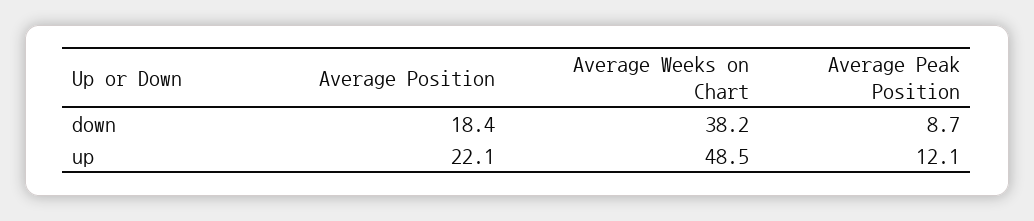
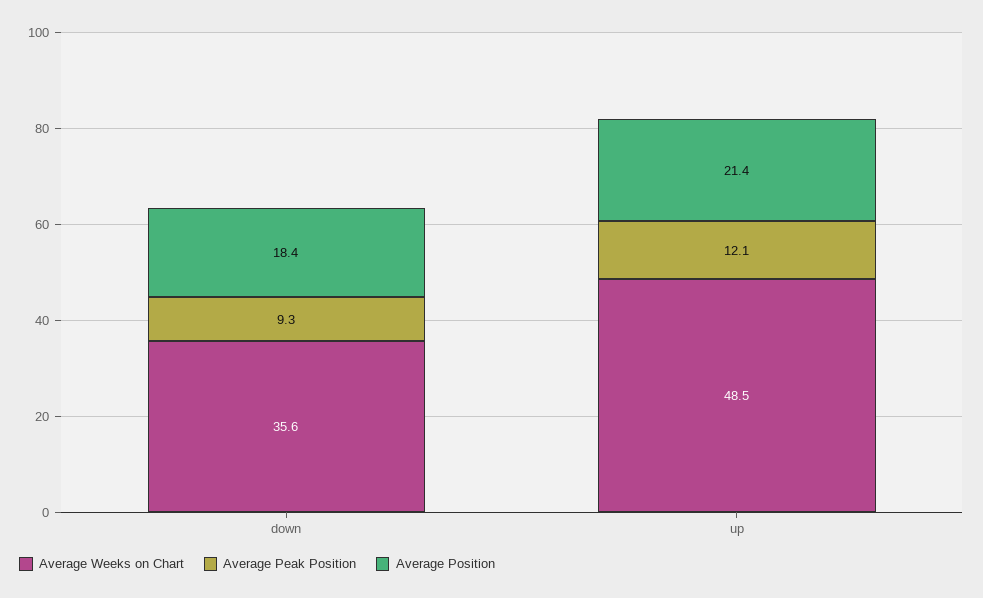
Average Weeks on Chart, down: 38.2 -> 35.6
Average Peak Position, down: 8.7 -> 9.3
Average Position, up: 22.1 -> 21.4

